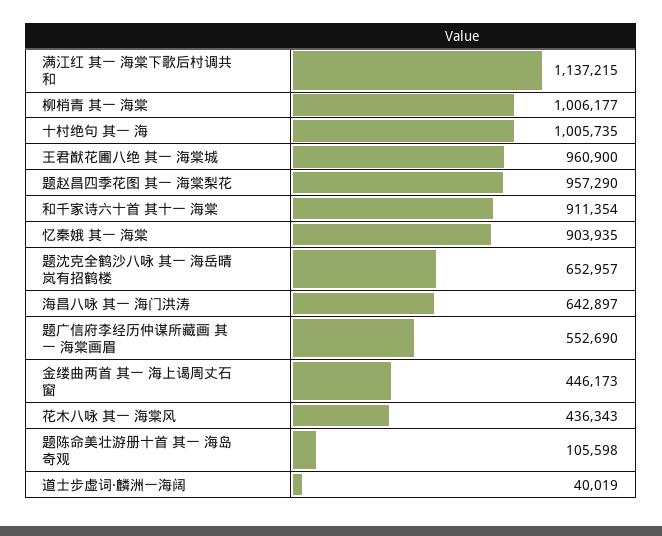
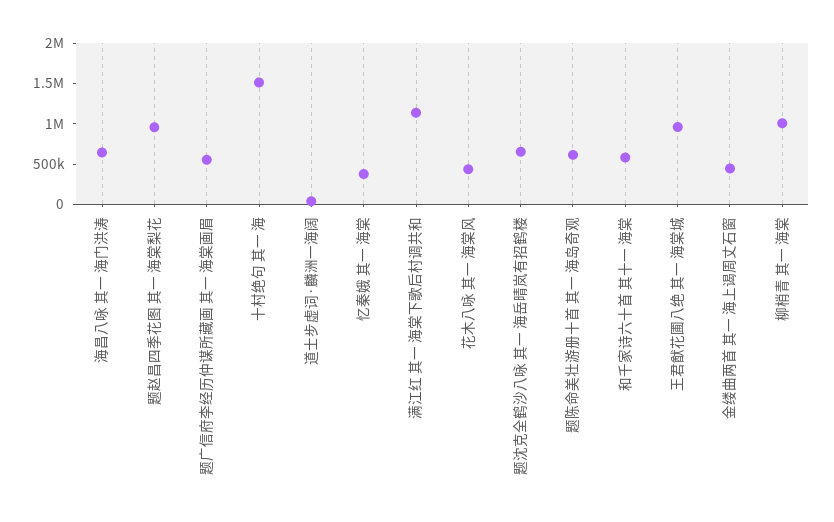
十村绝句 其一 海: 1005735 -> 1500000
和千家诗六十首 其十一 海棠: 911354 -> 600000
忆秦娥 其一 海棠: 903935 -> 400000
题陈命美壮游册十首 其一 海岛奇观: 105598 -> 600000

